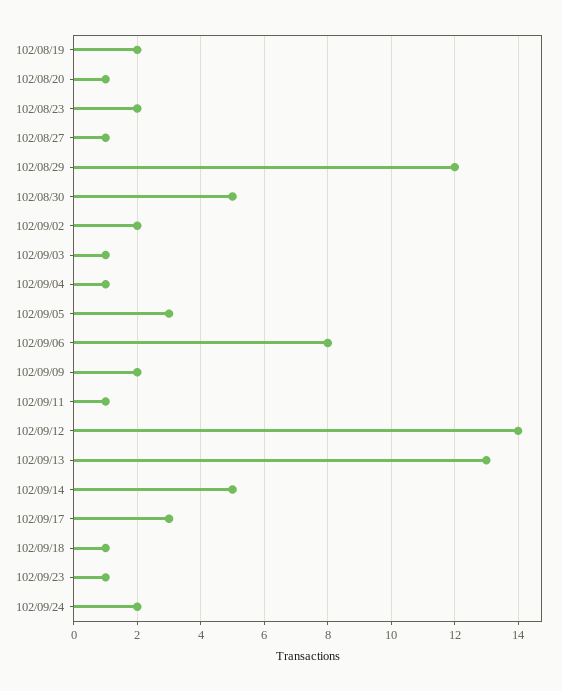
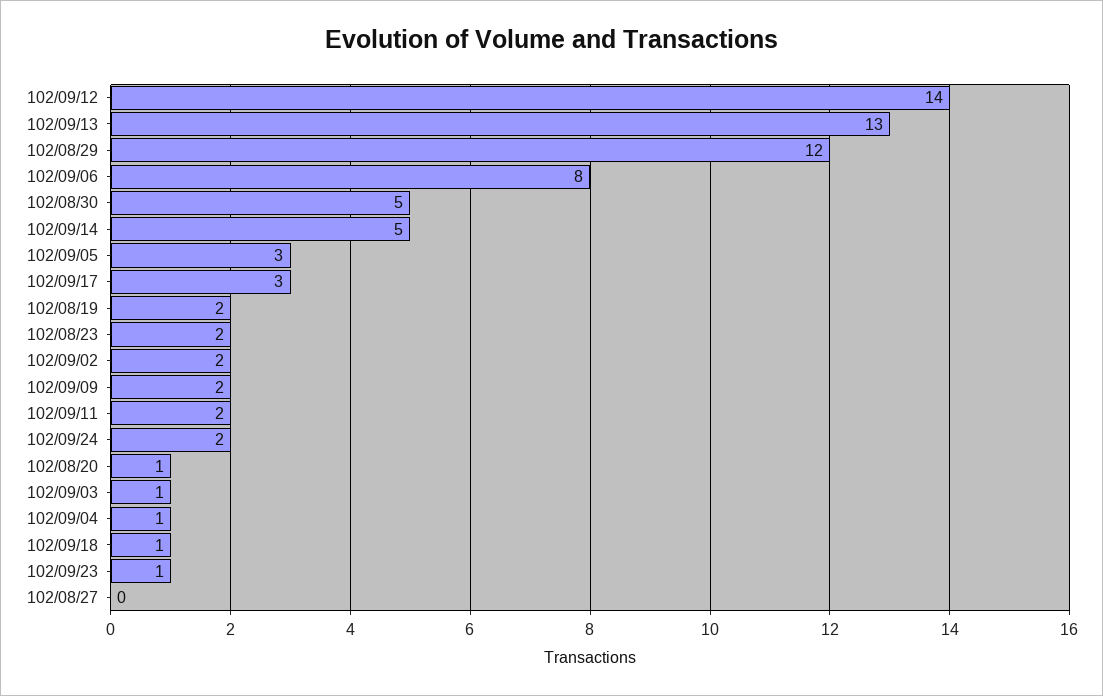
102/08/27: 1 -> 0
102/09/11: 1 -> 2

